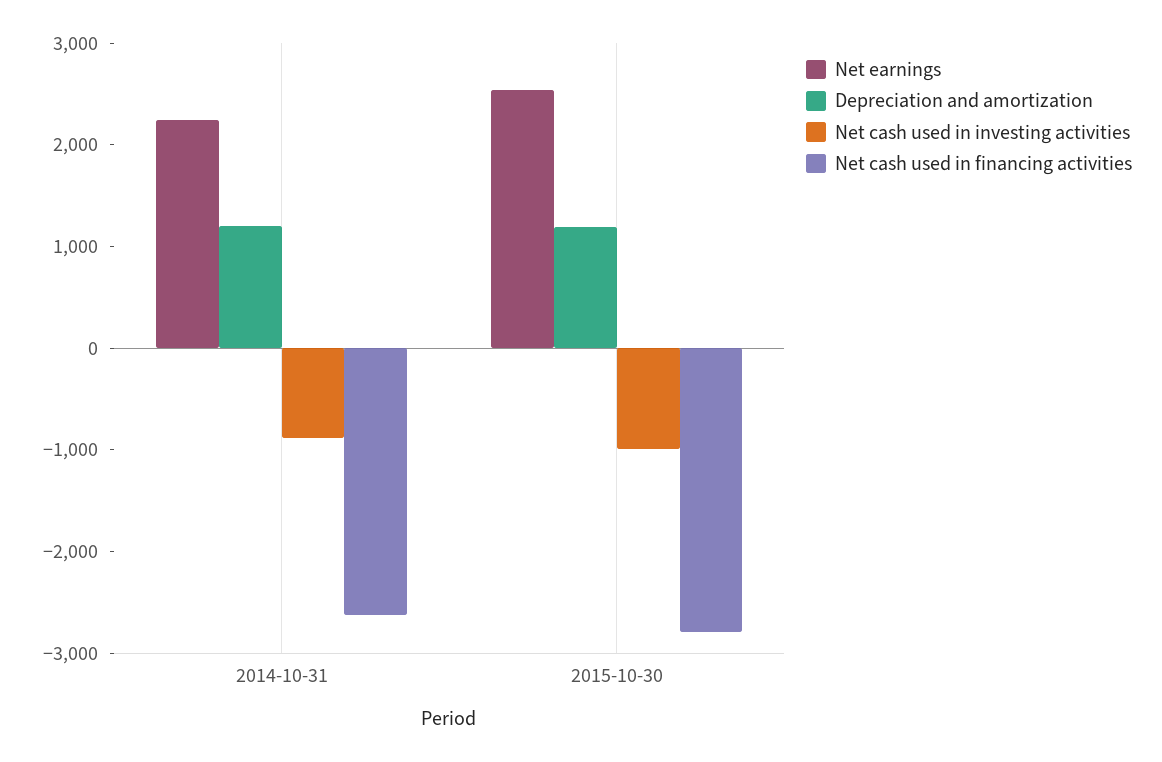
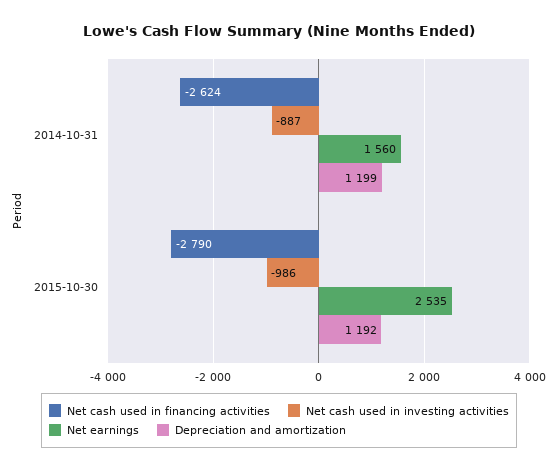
Net earnings, 2014-10-31: 2200 -> 1560

